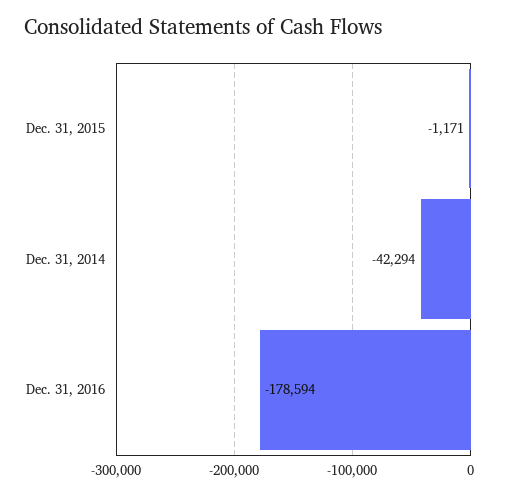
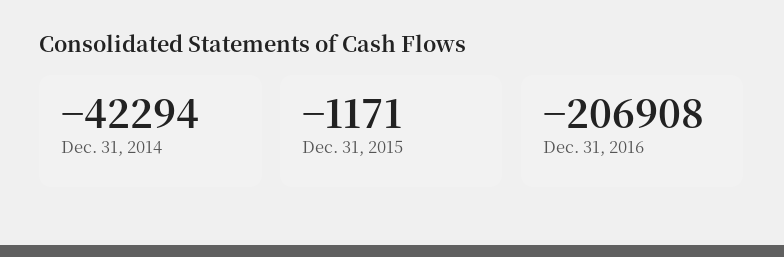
Dec. 31, 2016: -178594 -> -206908

